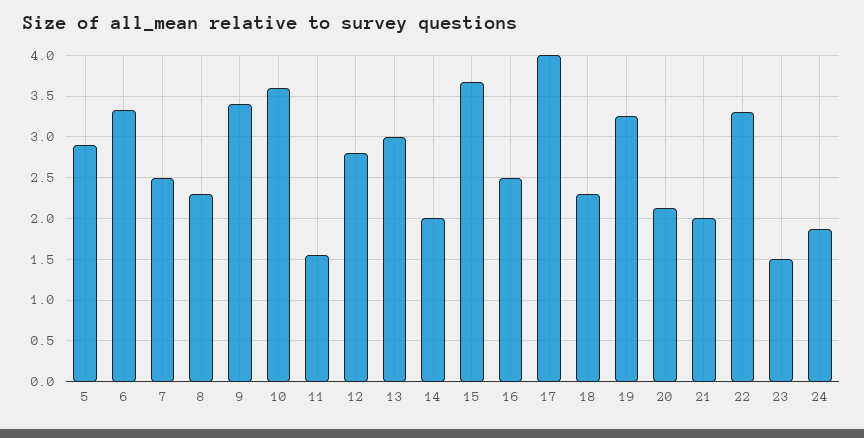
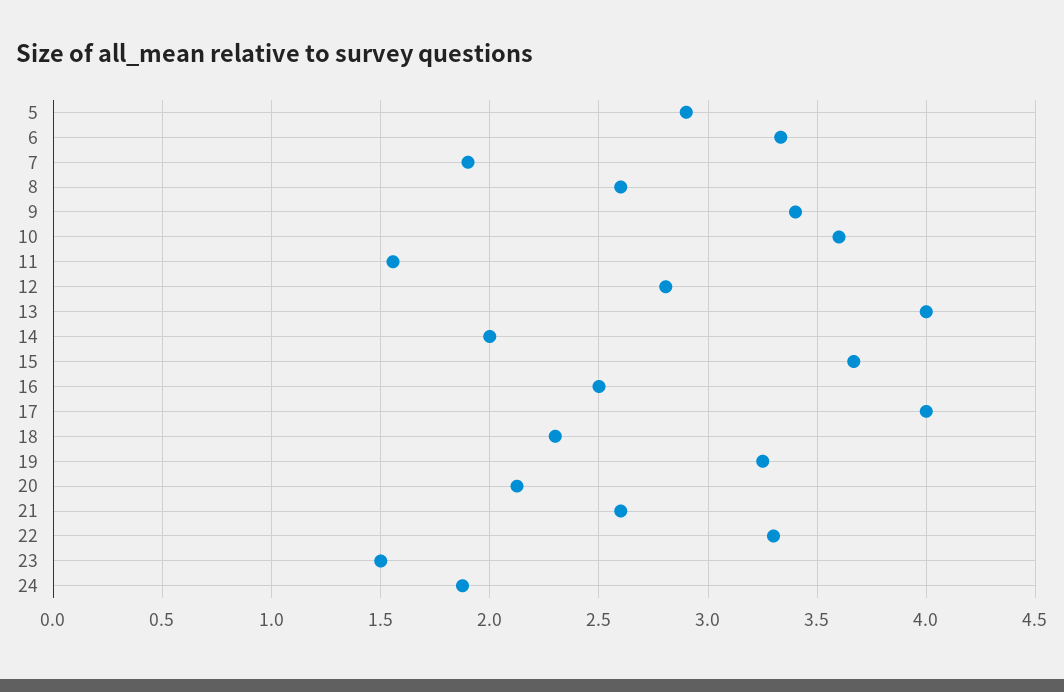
7: 2.5 -> 1.9
8: 2.3 -> 2.6
13: 3 -> 4
21: 2 -> 2.6

